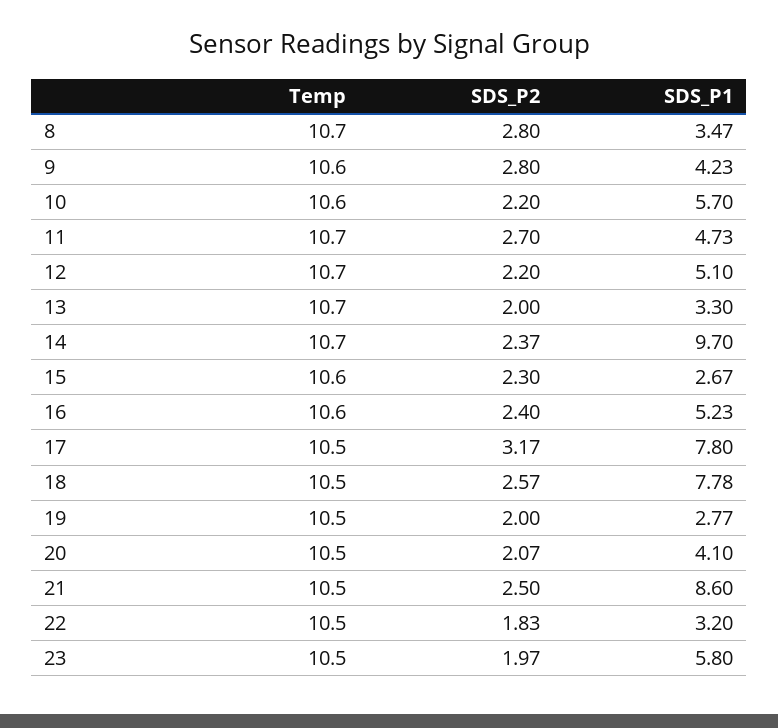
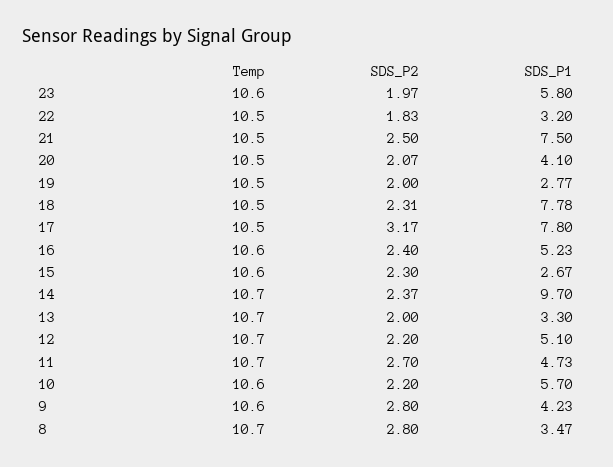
SDS_P2, 18: 2.57 -> 2.31
SDS_P1, 21: 8.6 -> 7.5
Temp, 23: 10.5 -> 10.6

